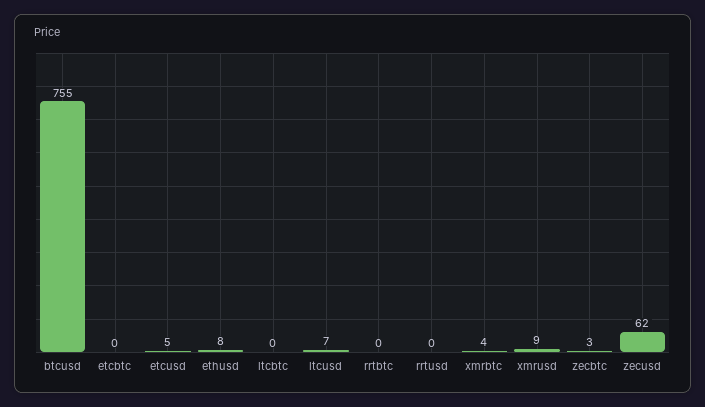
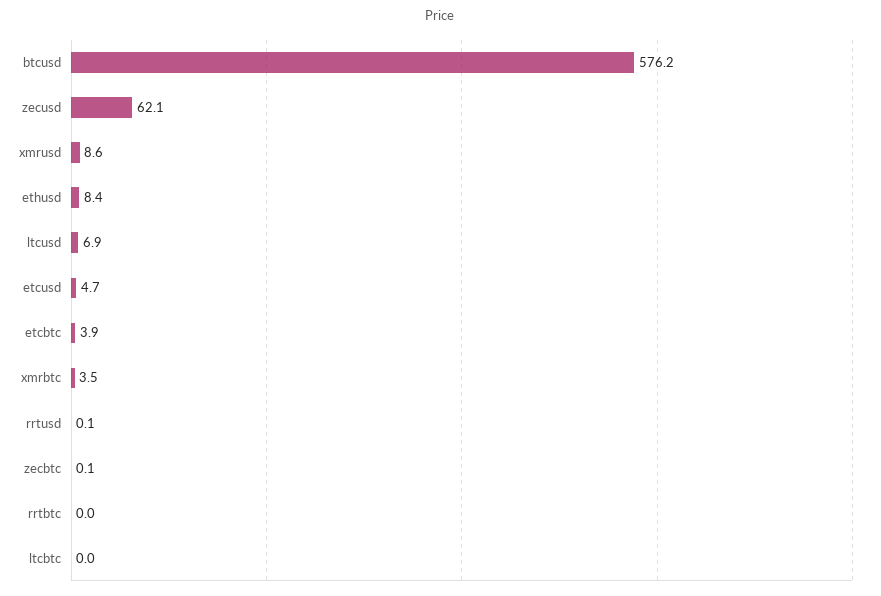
btcusd: 755 -> 576.2
etcbtc: 0 -> 3.9
zecbtc: 3 -> 0.1

